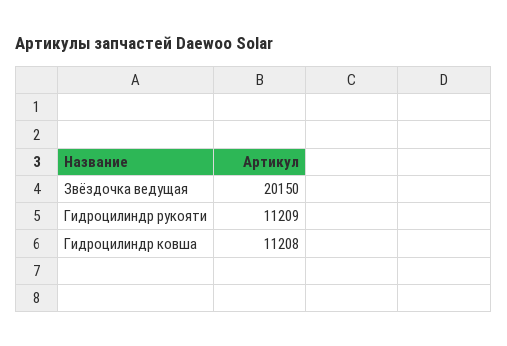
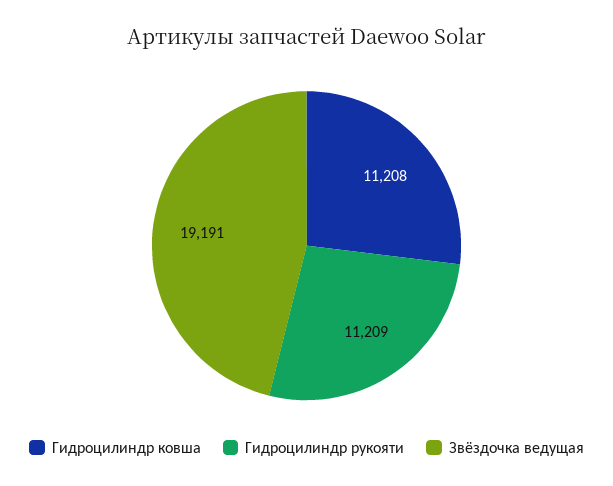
Звёздочка ведущая: 20150 -> 19191

